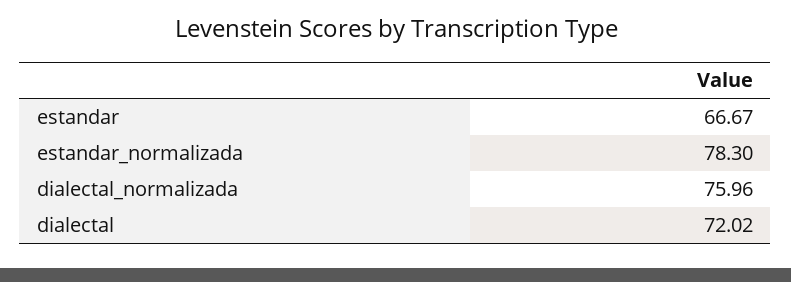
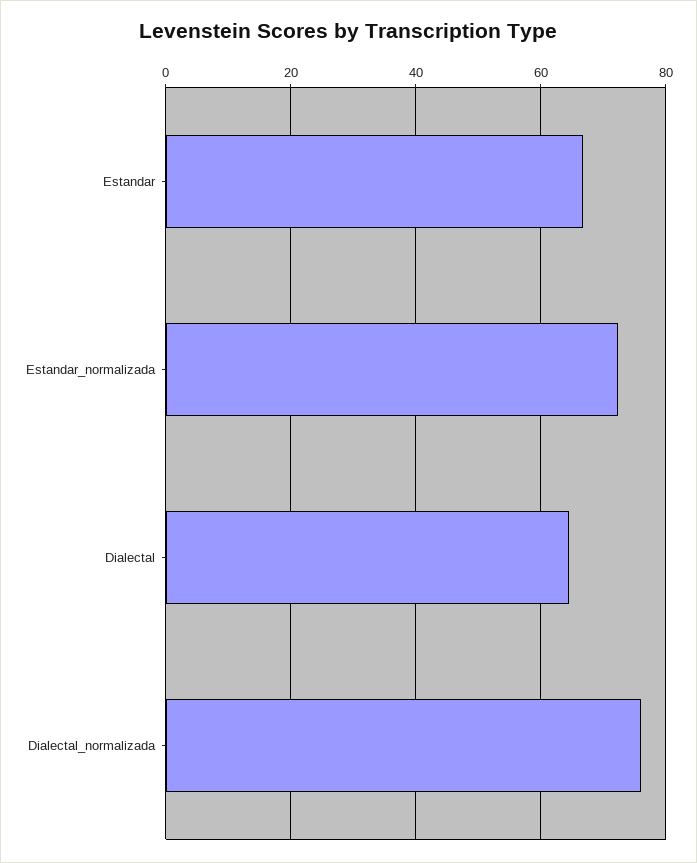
estandar_normalizada: 78.3 -> 72
dialectal: 72.02 -> 64

